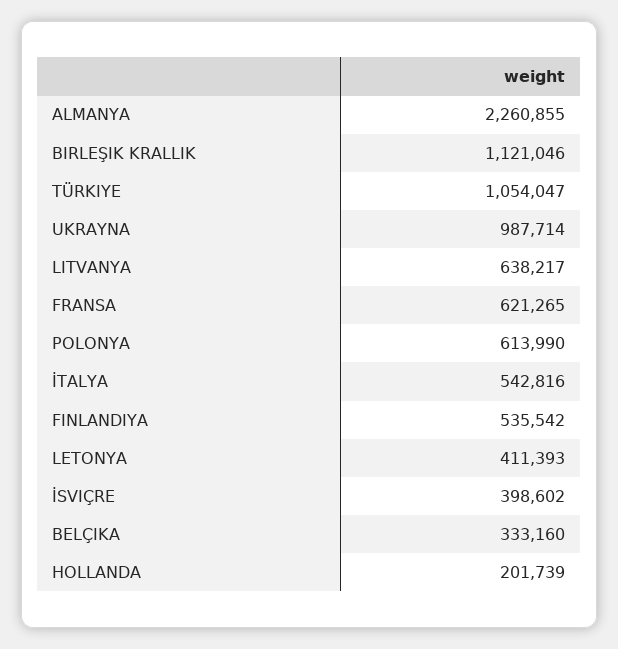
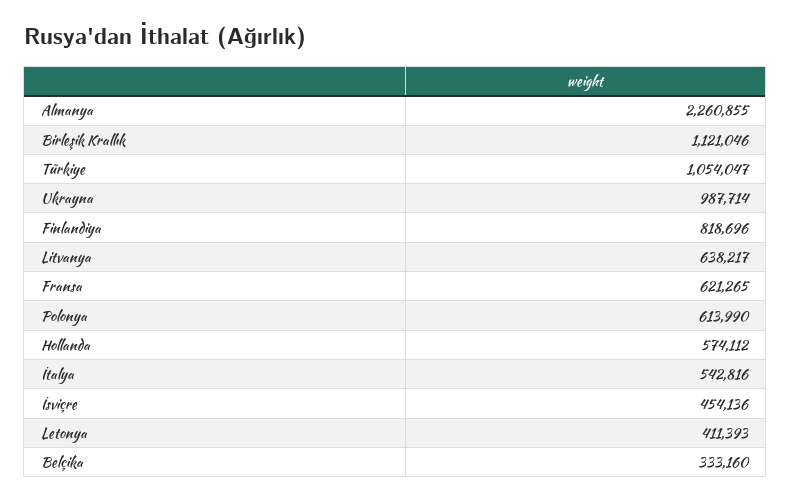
FINLANDIYA: 535542 -> 818696
İSVIÇRE: 398602 -> 454136
HOLLANDA: 201739 -> 574112

